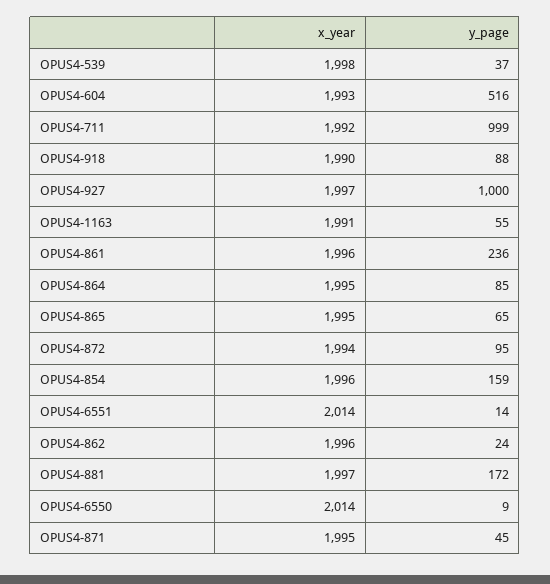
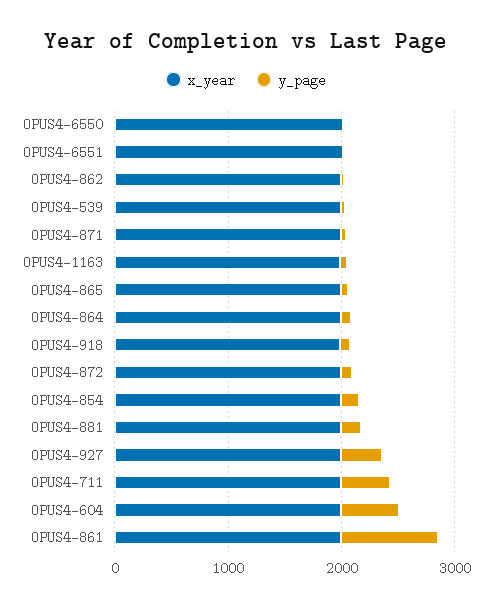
y_page, OPUS4-711: 999 -> 400
y_page, OPUS4-927: 1000 -> 400
y_page, OPUS4-861: 236 -> 800

